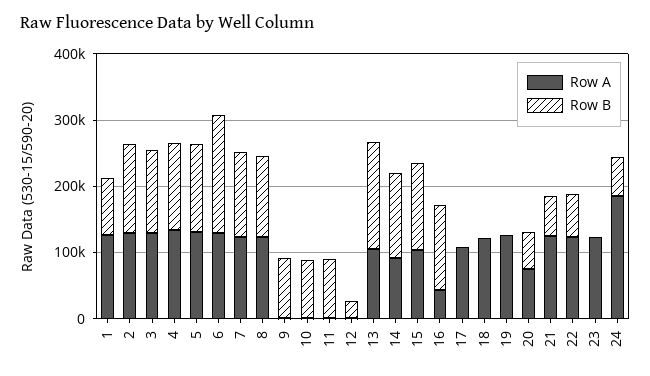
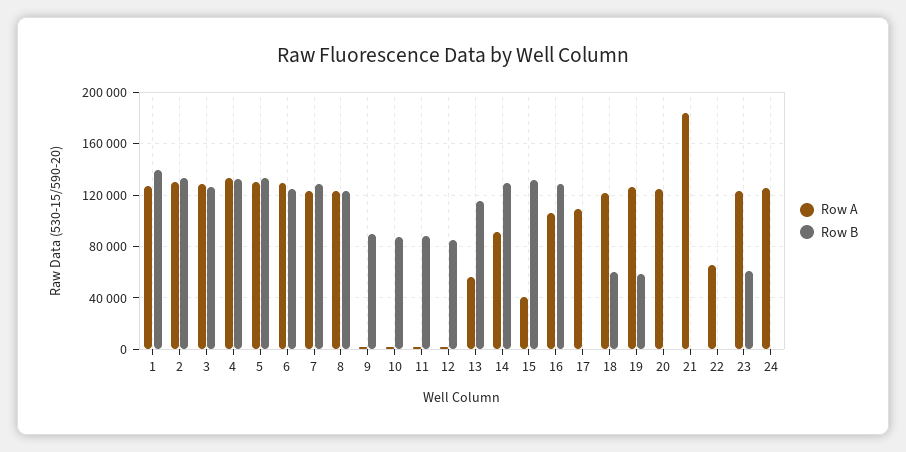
Row B, 1: 80000 -> 140000
Row B, 6: 180000 -> 125000
Row B, 12: 20000 -> 85000
Row A, 13: 100000 -> 55000
Row B, 13: 160000 -> 115000
Row A, 15: 100000 -> 40000
Row A, 16: 40000 -> 105000
Row B, 18: 0 -> 60000
Row B, 19: 0 -> 60000
Row A, 20: 80000 -> 125000
Row B, 20: 60000 -> 0
Row A, 21: 120000 -> 185000
Row B, 21: 60000 -> 0
Row A, 22: 120000 -> 65000
Row B, 22: 60000 -> 0
Row B, 23: 0 -> 60000
Row A, 24: 180000 -> 125000
Row B, 24: 60000 -> 0

